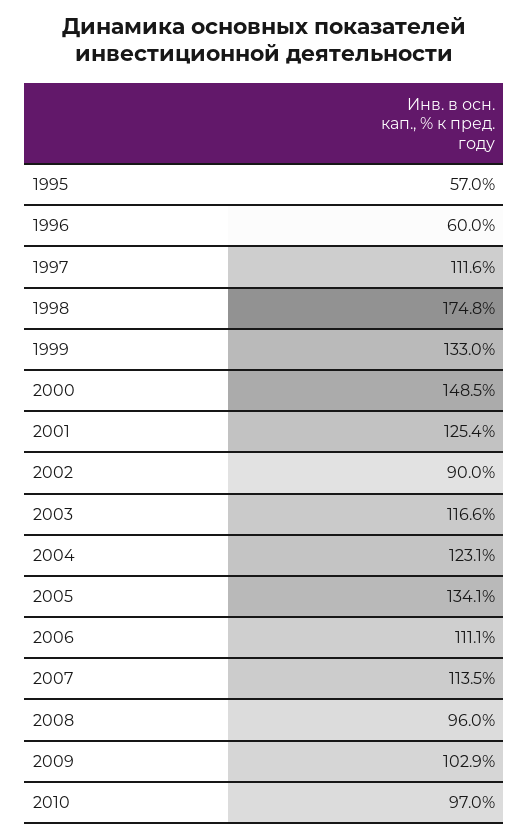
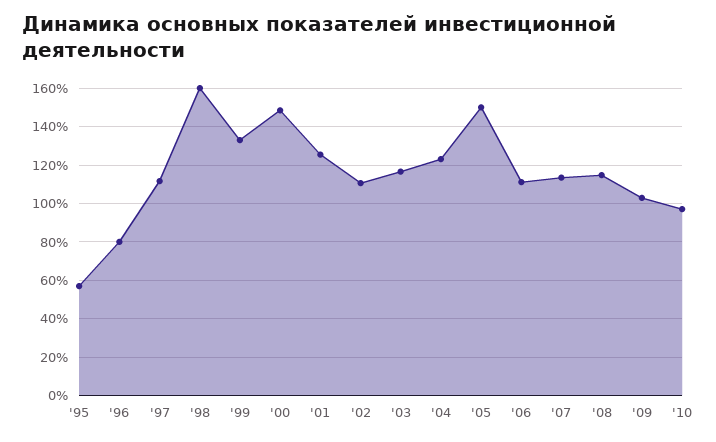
1996: 60 -> 80
1998: 174.8 -> 160
2002: 90 -> 110
2005: 134.1 -> 150
2008: 96 -> 115

